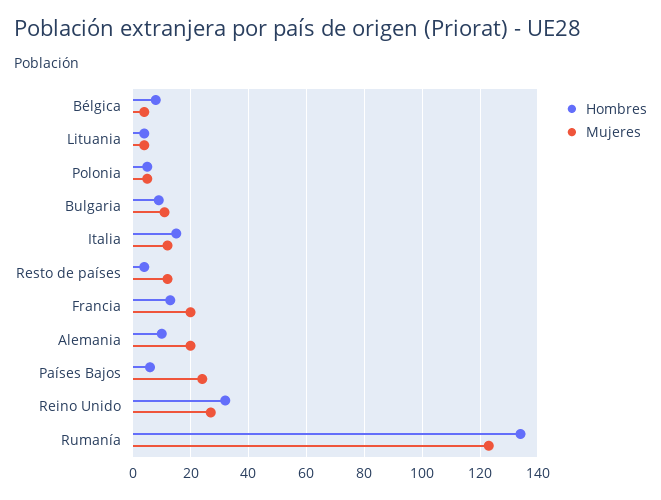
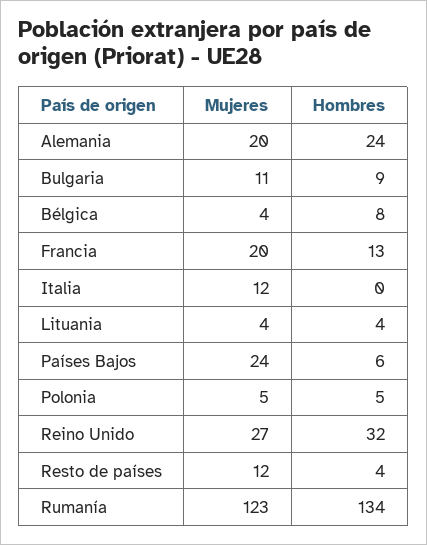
Hombres, Italia: 15 -> 0
Hombres, Alemania: 10 -> 24

